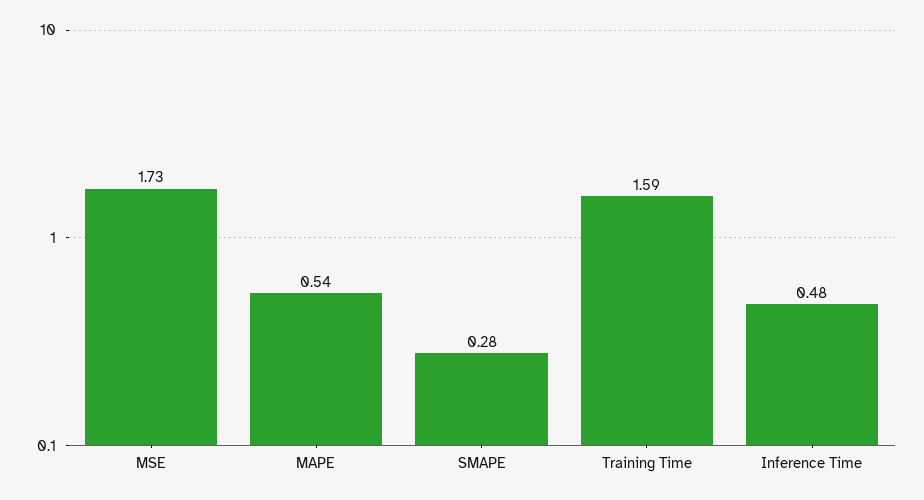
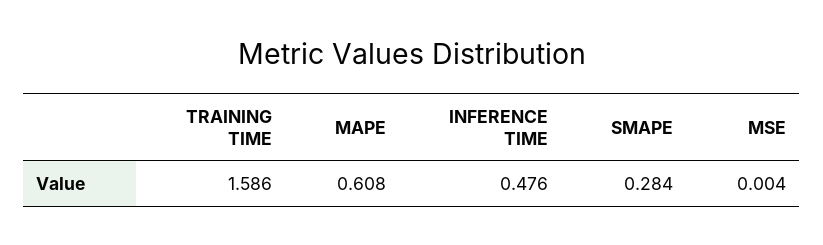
MSE: 1.73 -> 0.004
MAPE: 0.54 -> 0.608

